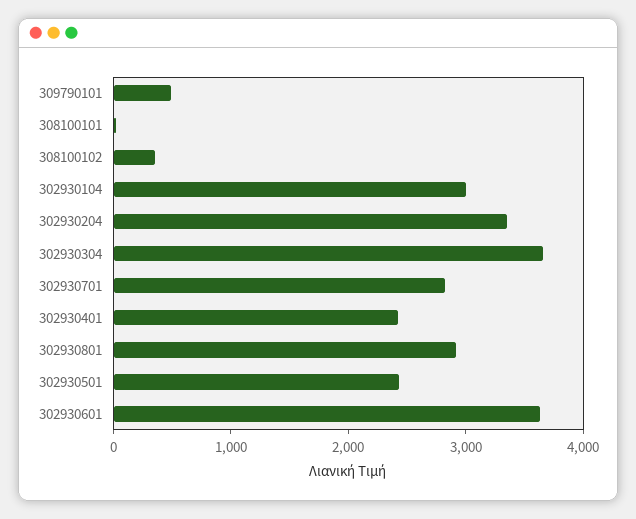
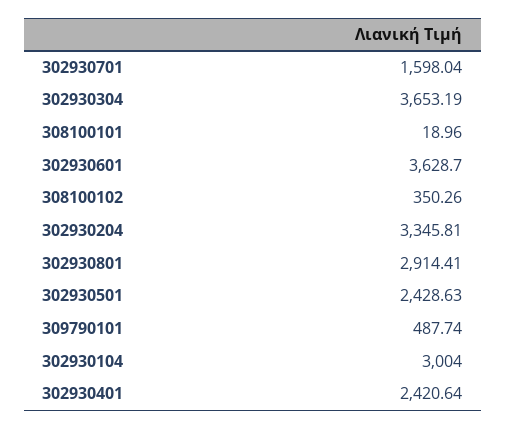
302930701: 2800 -> 1598.04

